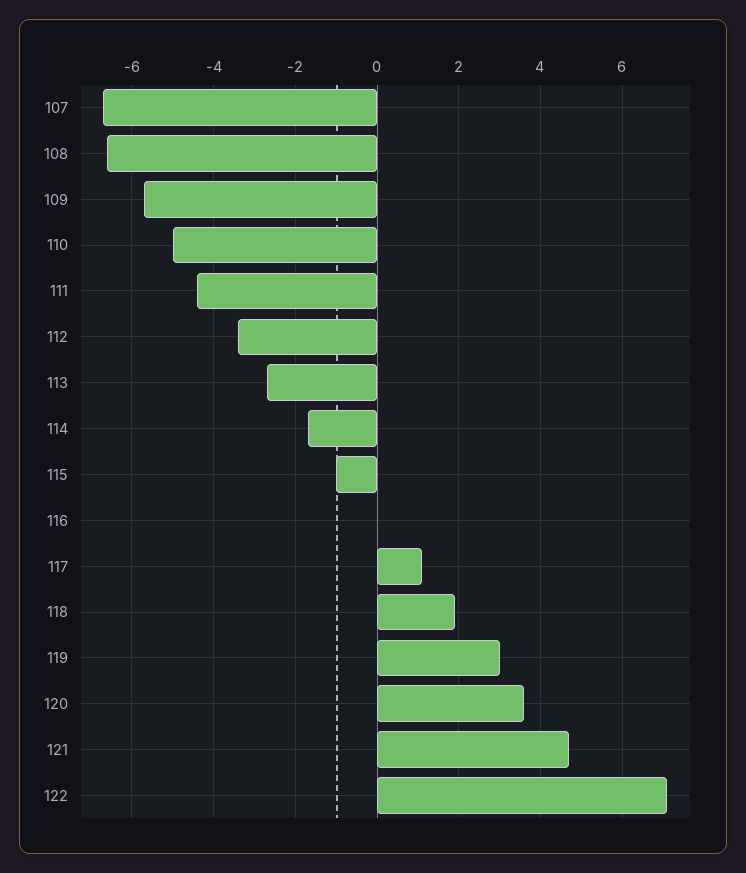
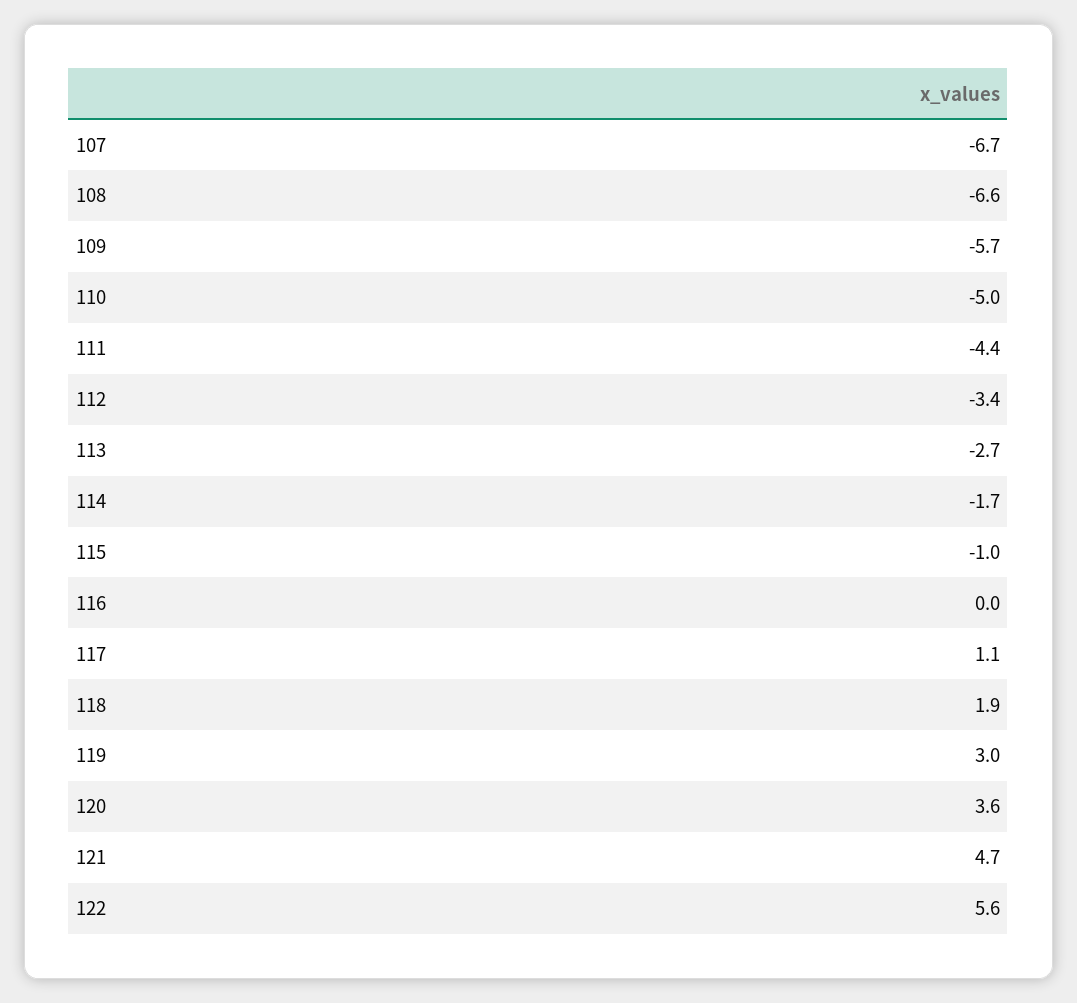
122: 7 -> 5.6

